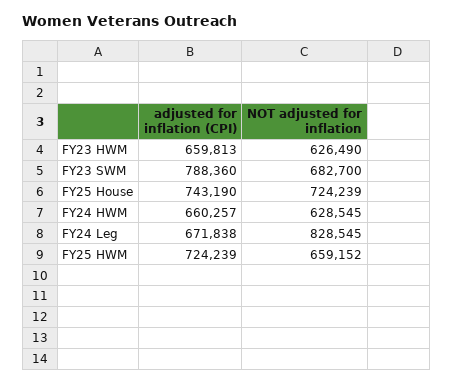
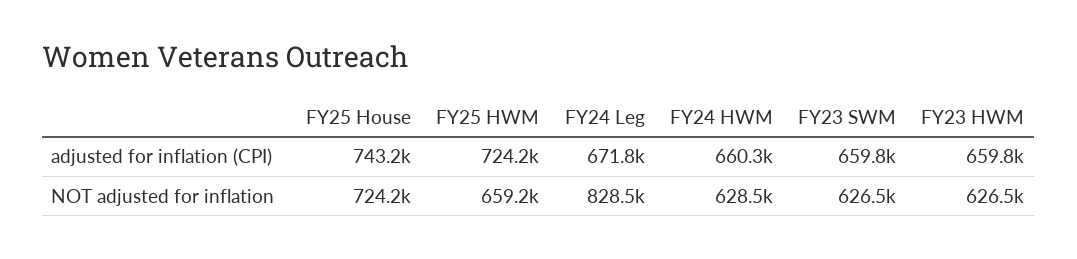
adjusted for inflation (CPI), FY23 SWM: 788360 -> 659800
NOT adjusted for inflation, FY23 SWM: 682700 -> 626500

